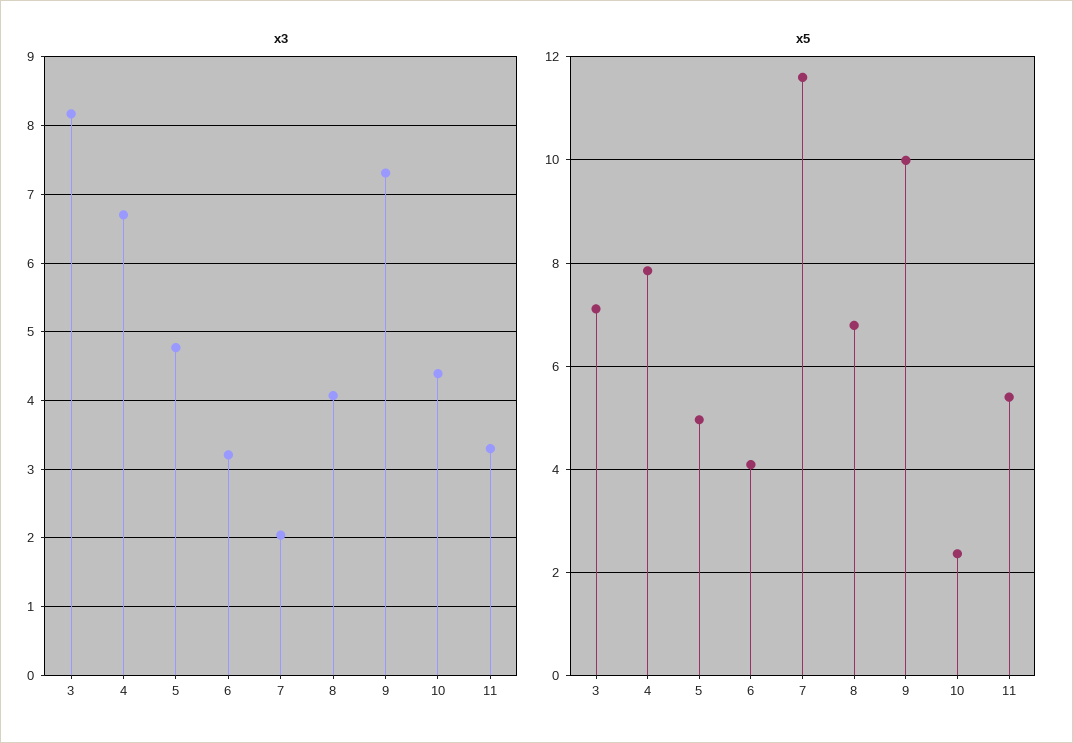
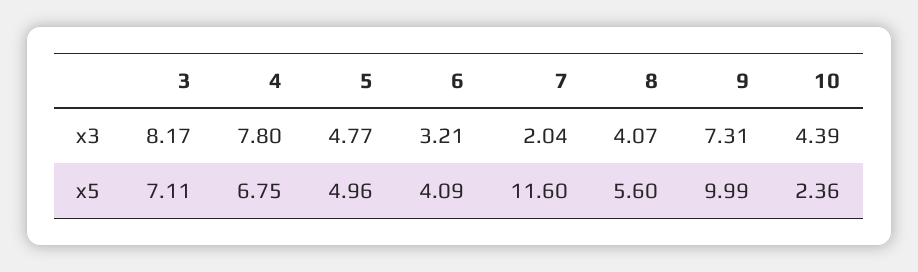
x3, 4: 6.7 -> 7.8
x3, 11: 3.3 -> none
x5, 4: 7.8 -> 6.75
x5, 8: 6.8 -> 5.6
x5, 11: 5.4 -> none

